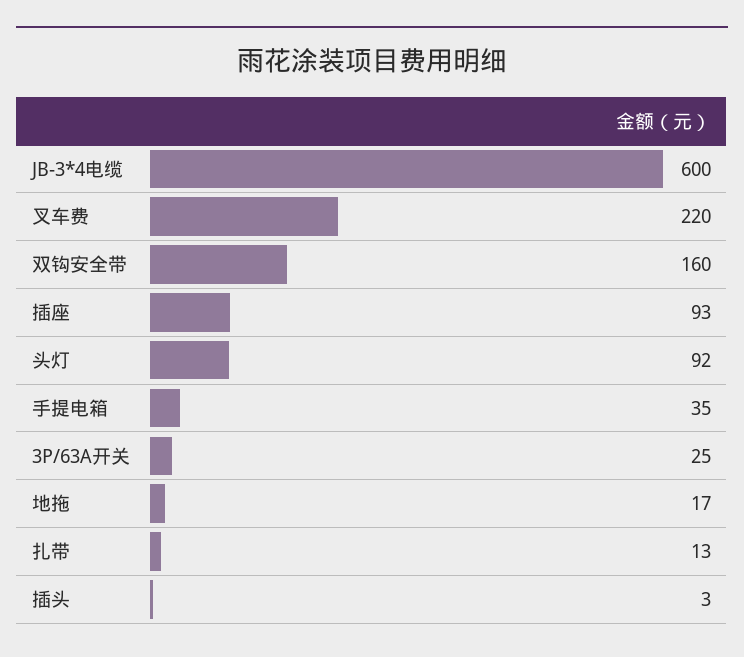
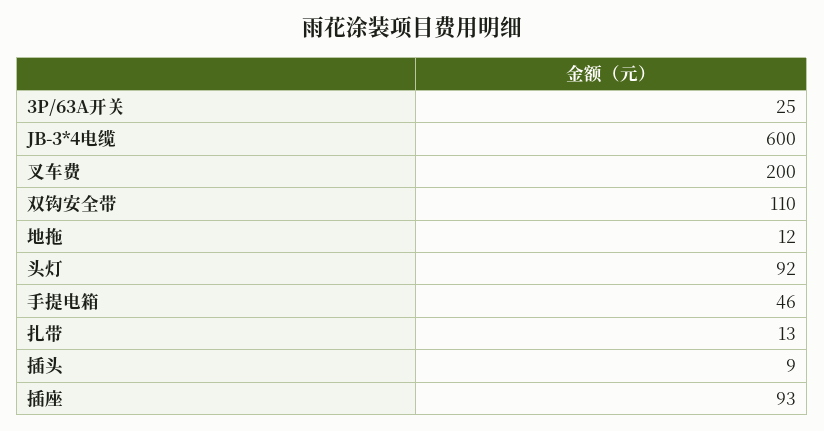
叉车费: 220 -> 200
双钩安全带: 160 -> 110
手提电箱: 35 -> 46
地拖: 17 -> 12
插头: 3 -> 9

